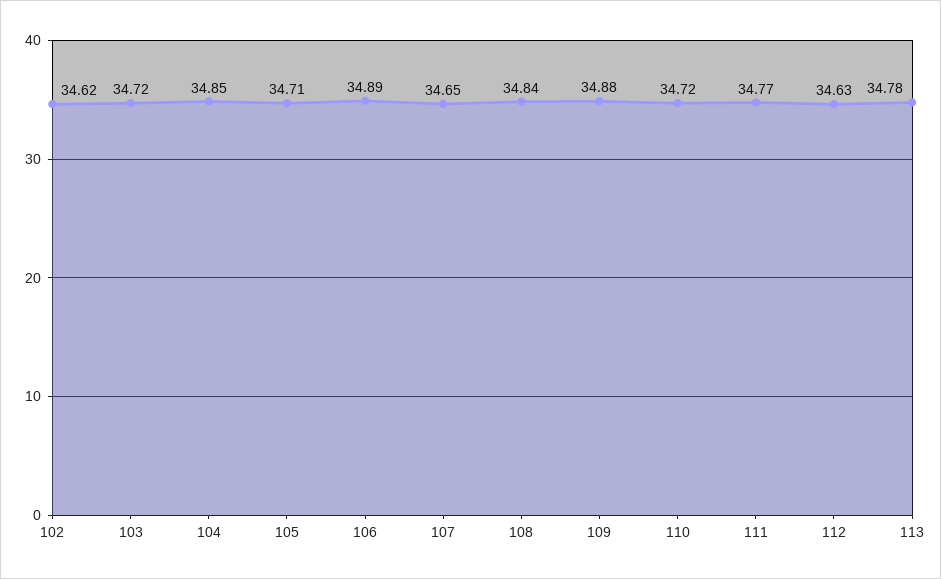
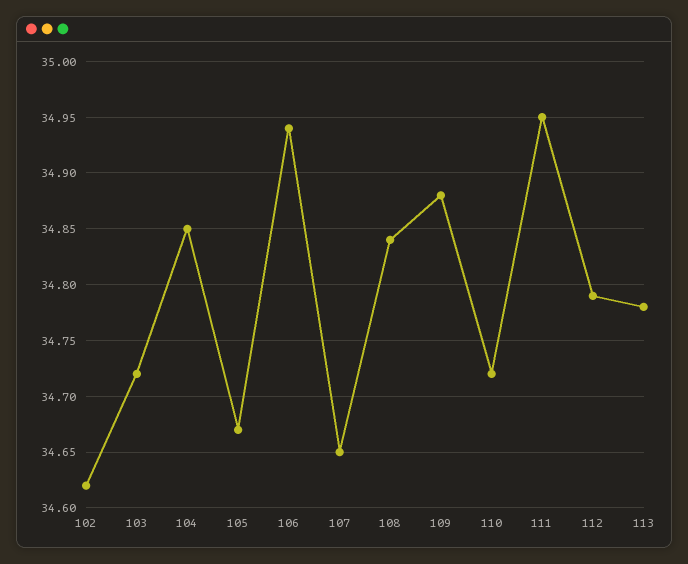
105: 34.71 -> 34.67
106: 34.89 -> 34.94
111: 34.77 -> 34.95
112: 34.63 -> 34.79

